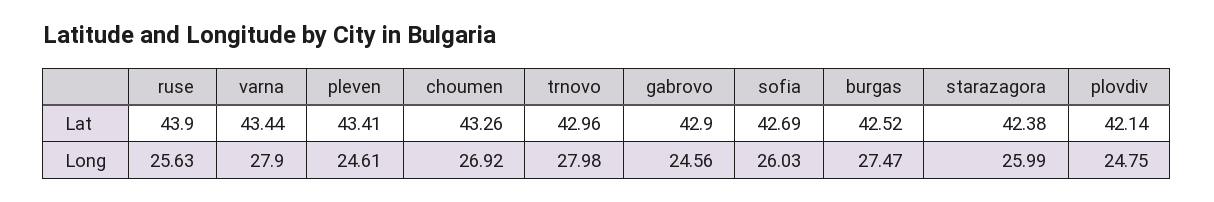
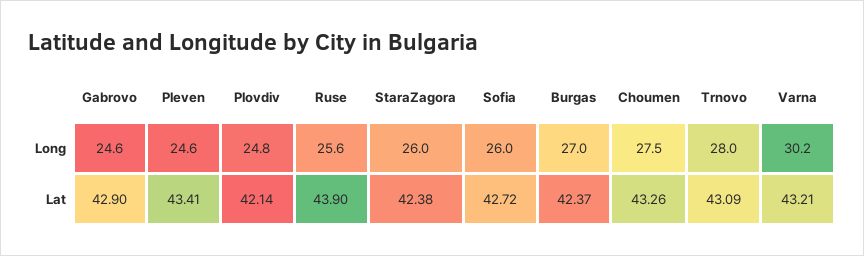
varna, Lat: 43.44 -> 43.21
trnovo, Lat: 42.96 -> 43.09
sofia, Lat: 42.69 -> 42.72
burgas, Lat: 42.52 -> 42.37
varna, Long: 27.9 -> 30.2
choumen, Long: 26.92 -> 27.5
burgas, Long: 27.47 -> 27

